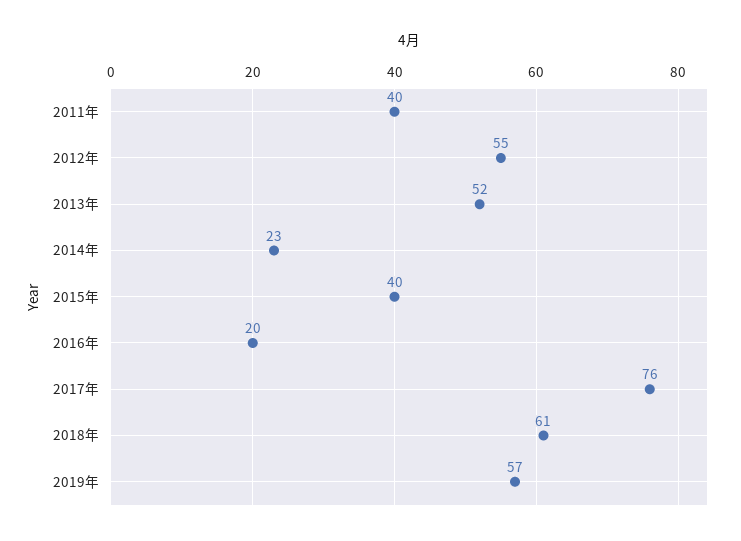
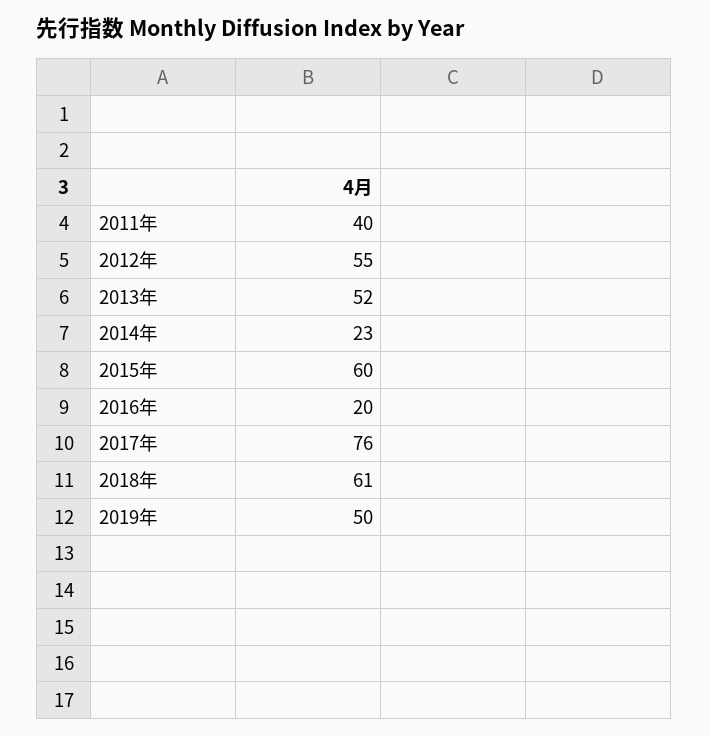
2015年: 40 -> 60
2019年: 57 -> 50

